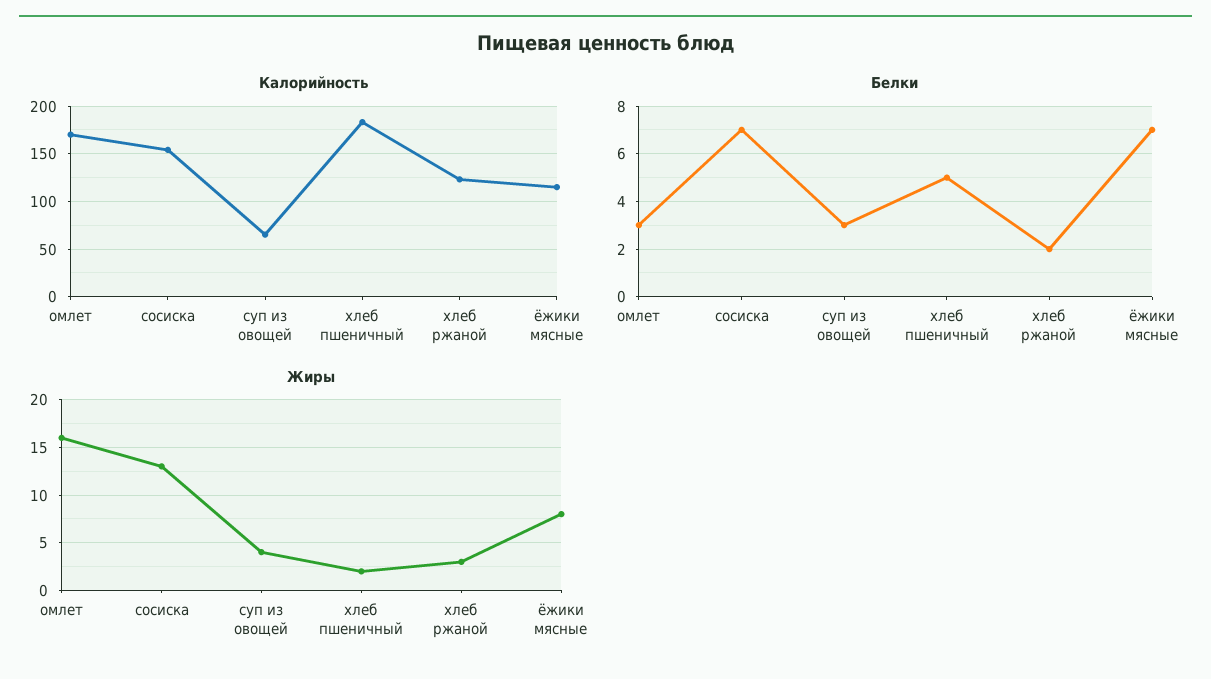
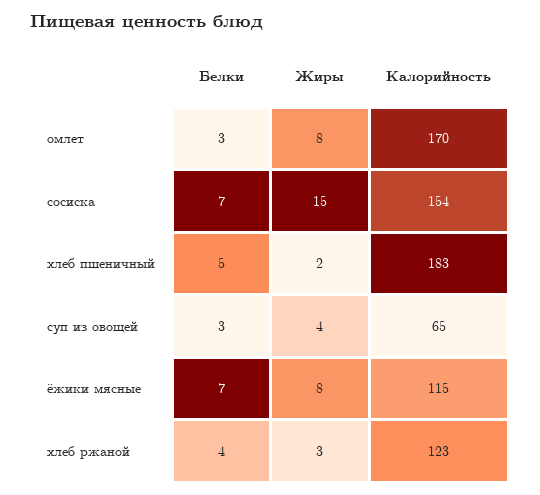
Белки, хлеб ржаной: 2 -> 4
Жиры, омлет: 16 -> 8
Жиры, сосиска: 13 -> 15

